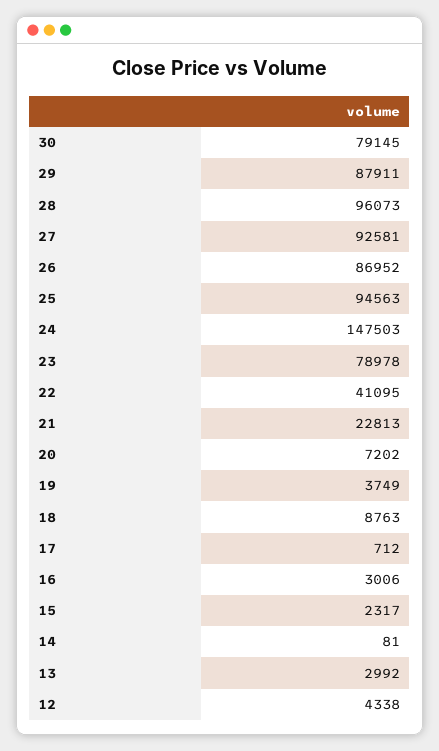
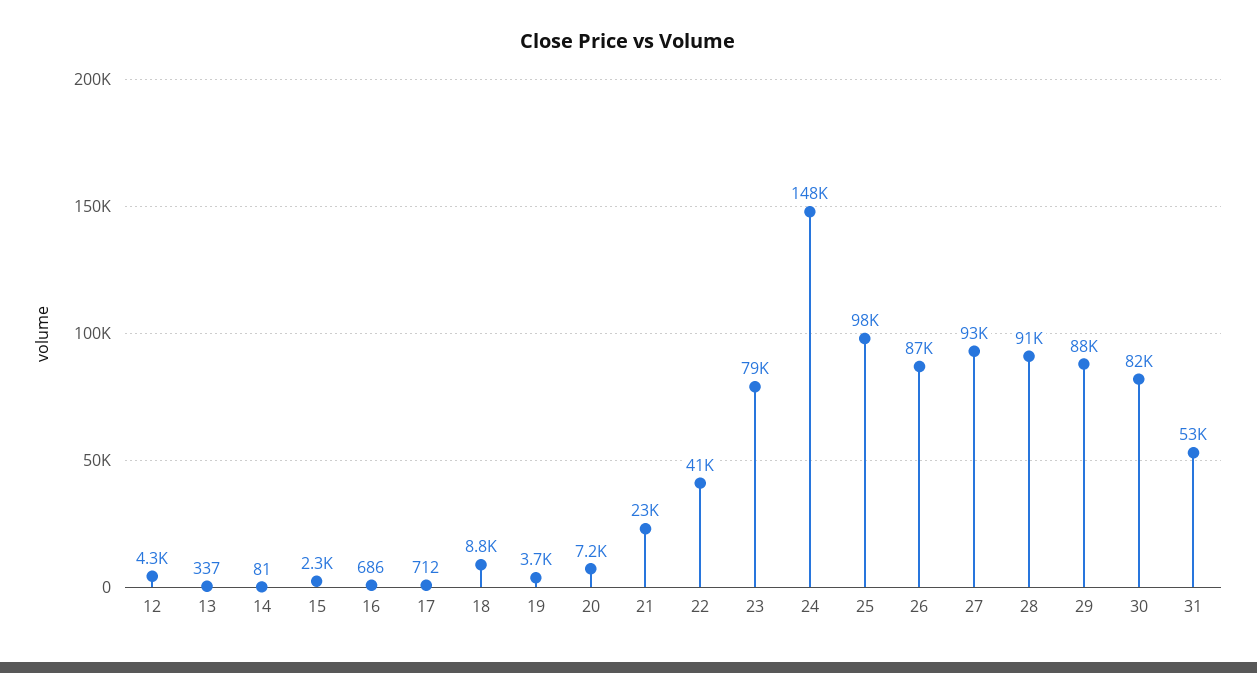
30: 79145 -> 82000
28: 96073 -> 91000
25: 94563 -> 98000
16: 3006 -> 686
13: 2992 -> 337
31: none -> 53000

